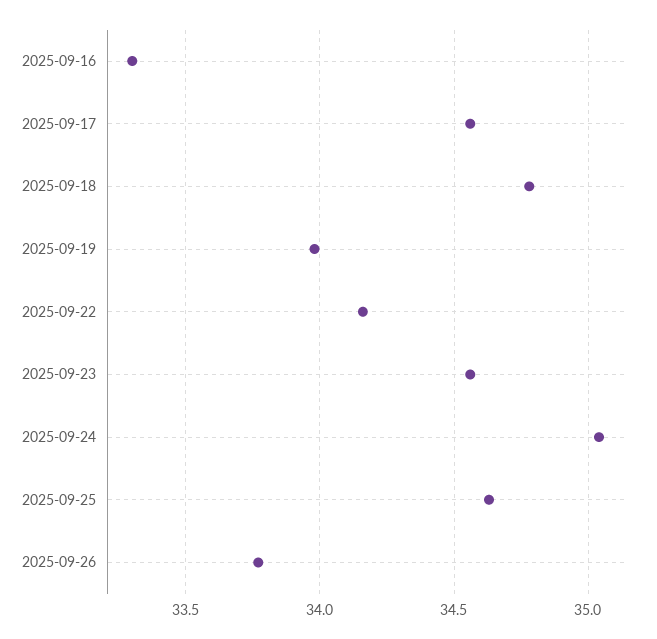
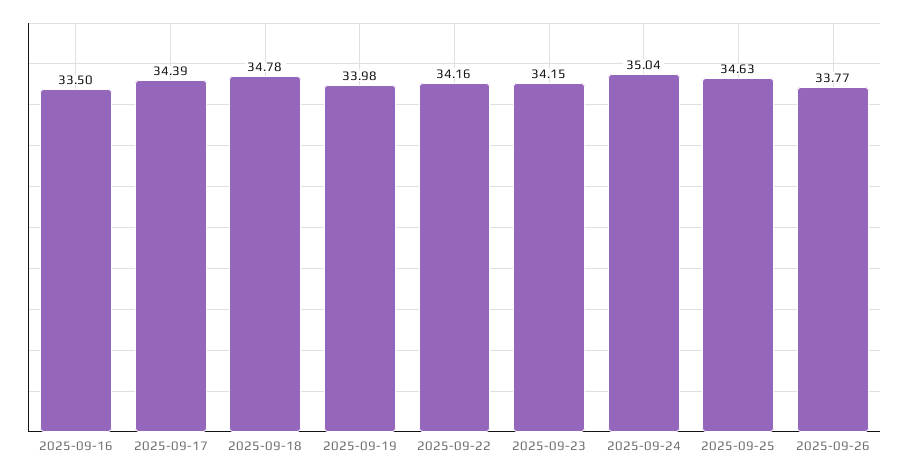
2025-09-16: 33.3 -> 33.5
2025-09-17: 34.55 -> 34.39
2025-09-23: 34.55 -> 34.15

